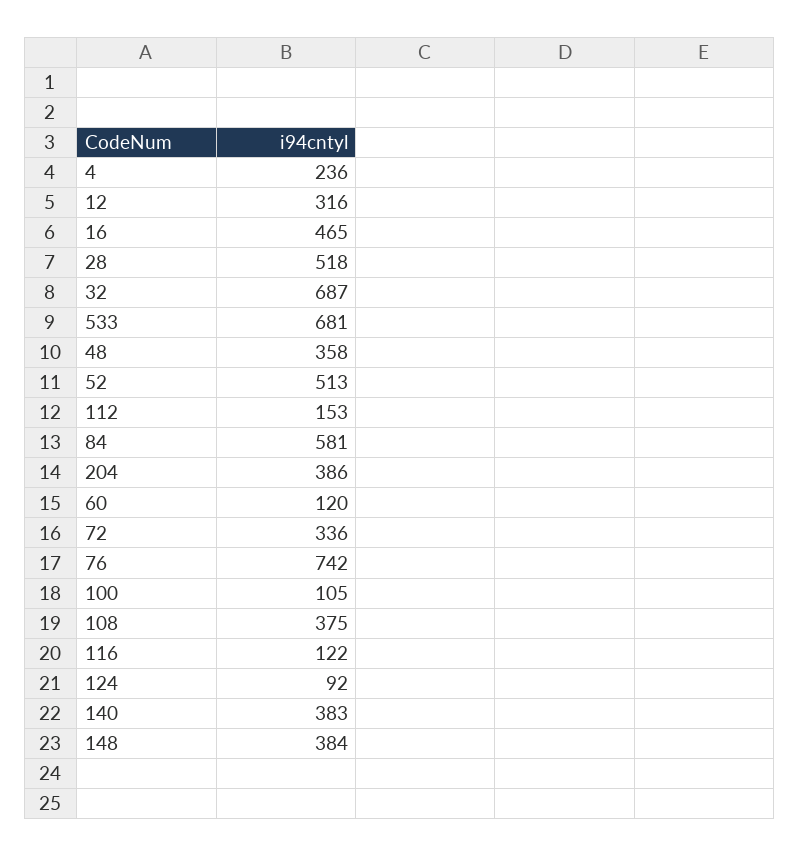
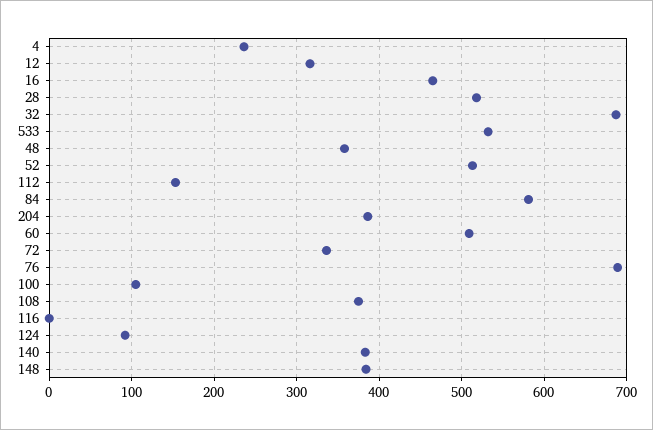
533: 681 -> 530
60: 120 -> 510
76: 742 -> 690
116: 122 -> 0

